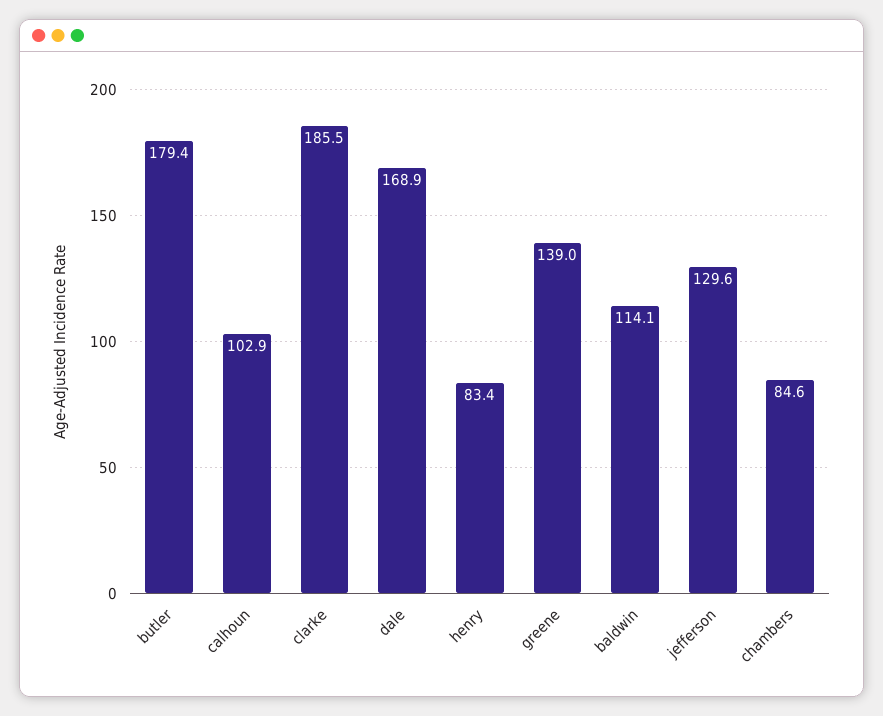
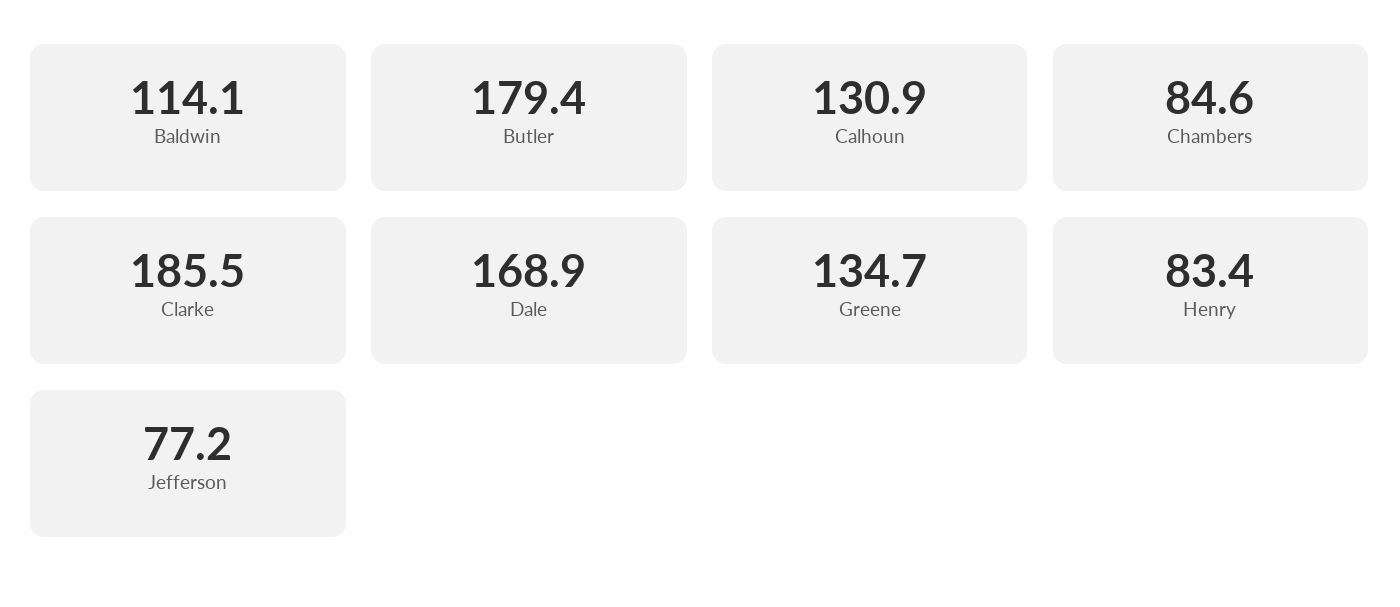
calhoun: 102.9 -> 130.9
greene: 139 -> 134.7
jefferson: 129.6 -> 77.2

